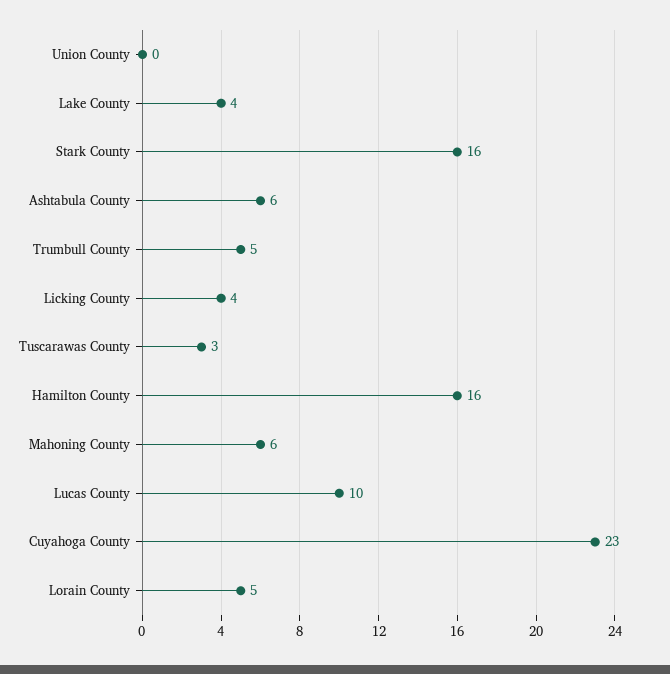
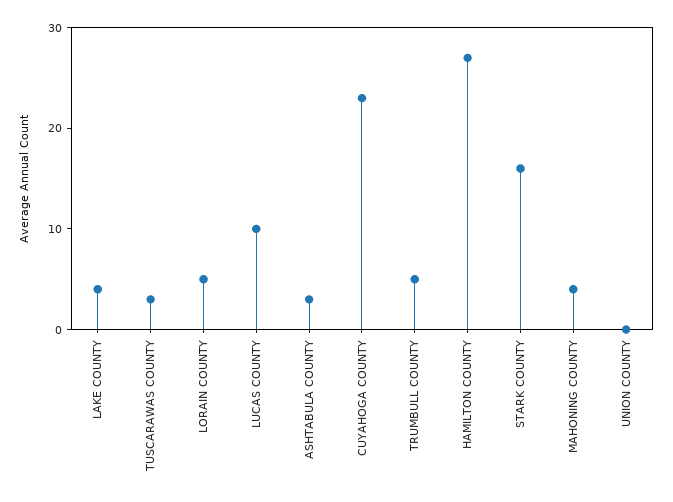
Ashtabula County: 6 -> 3
Licking County: 4 -> none
Hamilton County: 16 -> 27
Mahoning County: 6 -> 4

